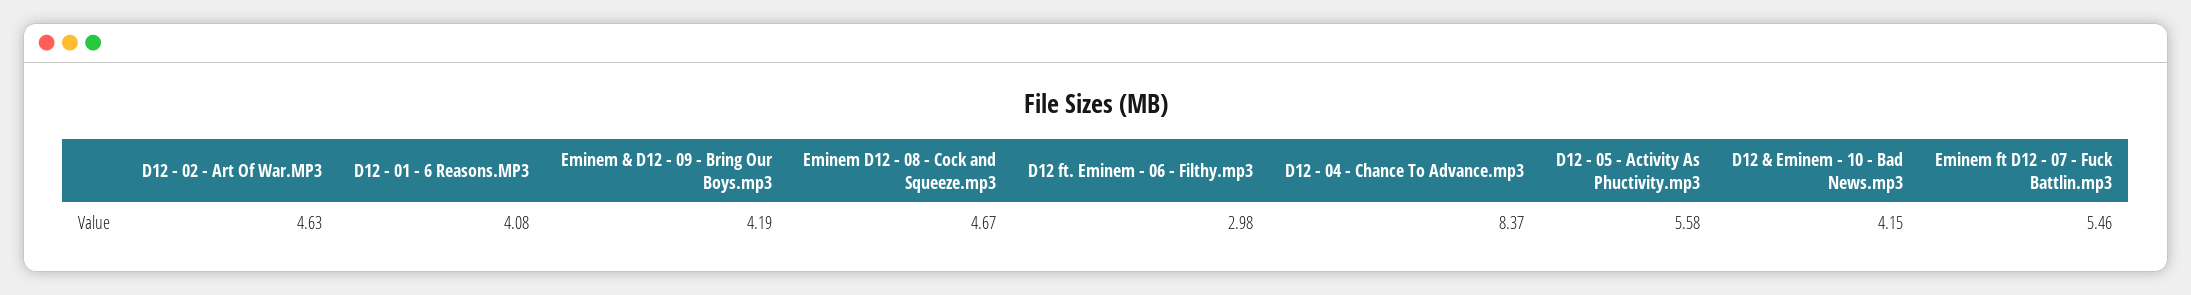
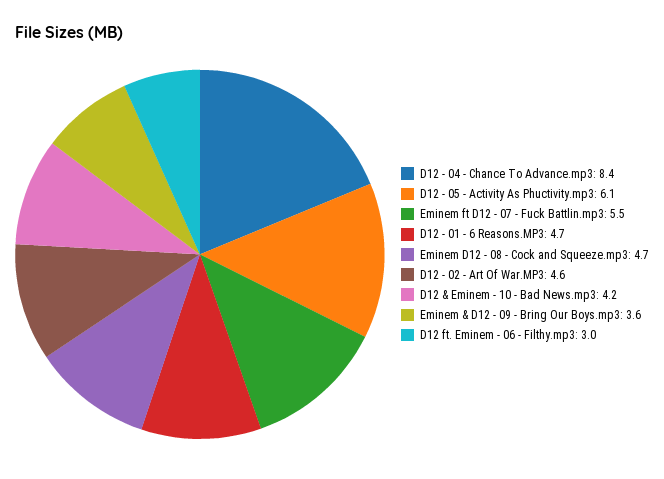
D12 - 01 - 6 Reasons.MP3: 4.08 -> 4.7
Eminem & D12 - 09 - Bring Our Boys.mp3: 4.19 -> 3.6
D12 - 05 - Activity As Phuctivity.mp3: 5.58 -> 6.1

